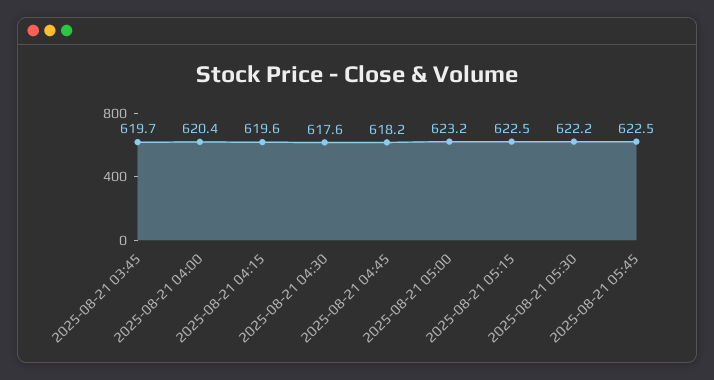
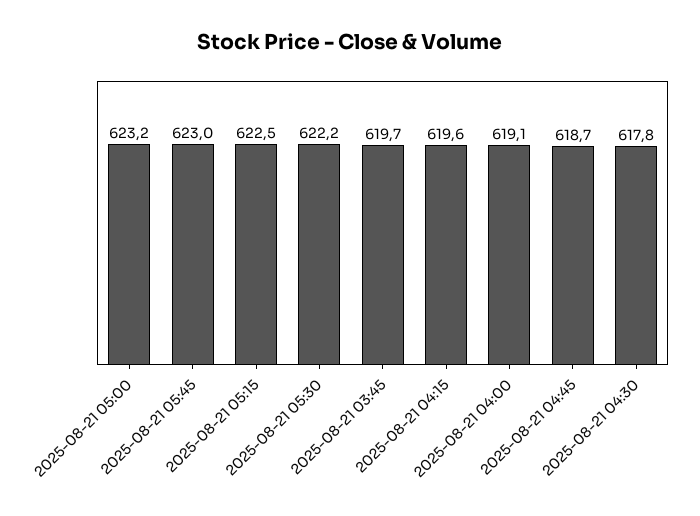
2025-08-21 04:00: 620.4 -> 619.1
2025-08-21 04:30: 617.6 -> 617.8
2025-08-21 04:45: 618.2 -> 618.7
2025-08-21 05:45: 622.5 -> 623

